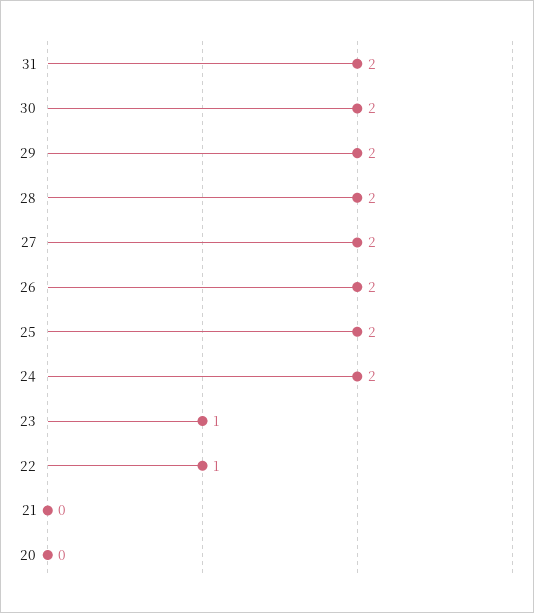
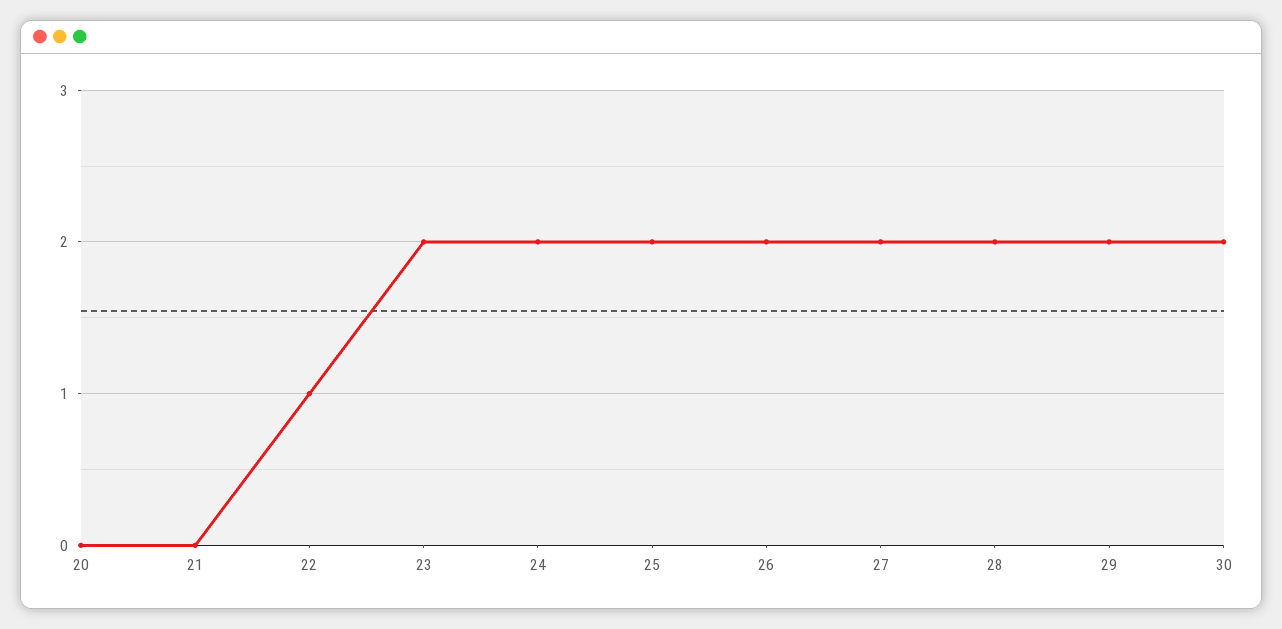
31: 2 -> none
23: 1 -> 2

